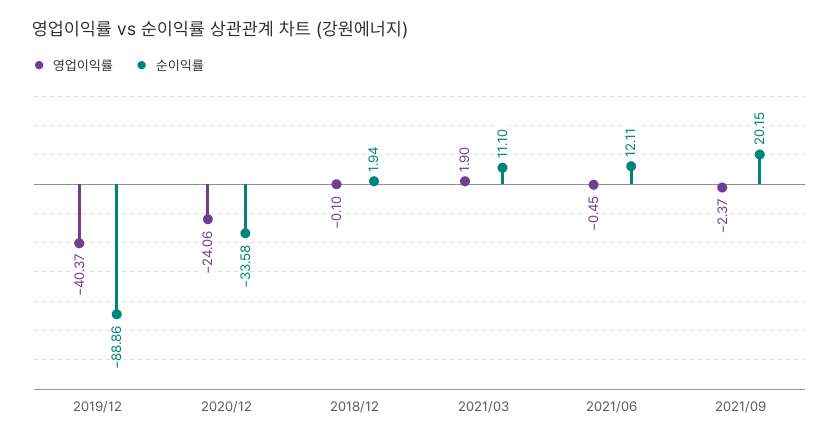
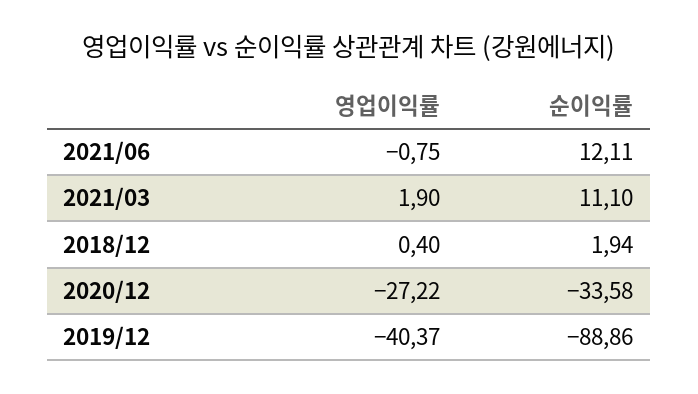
영업이익률, 2020/12: -24.06 -> -27.22
영업이익률, 2018/12: -0.1 -> 0.4
영업이익률, 2021/06: -0.45 -> -0.75
영업이익률, 2021/09: -2.37 -> none
순이익률, 2021/09: 20.15 -> none

